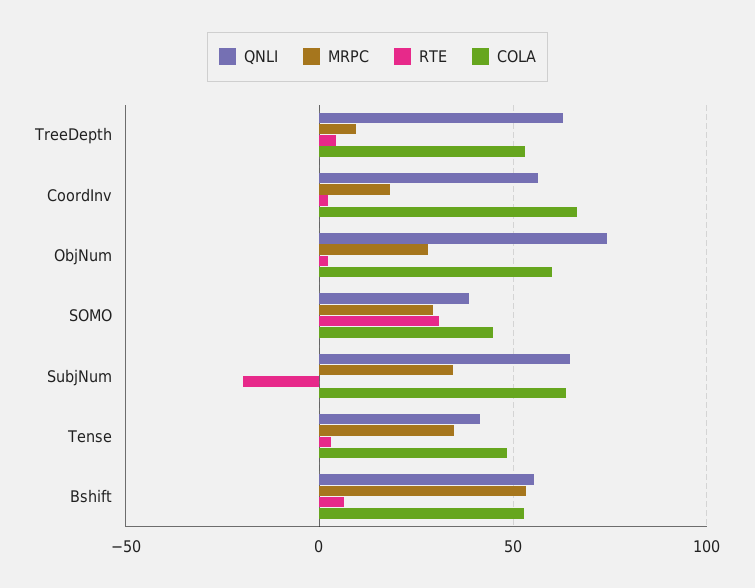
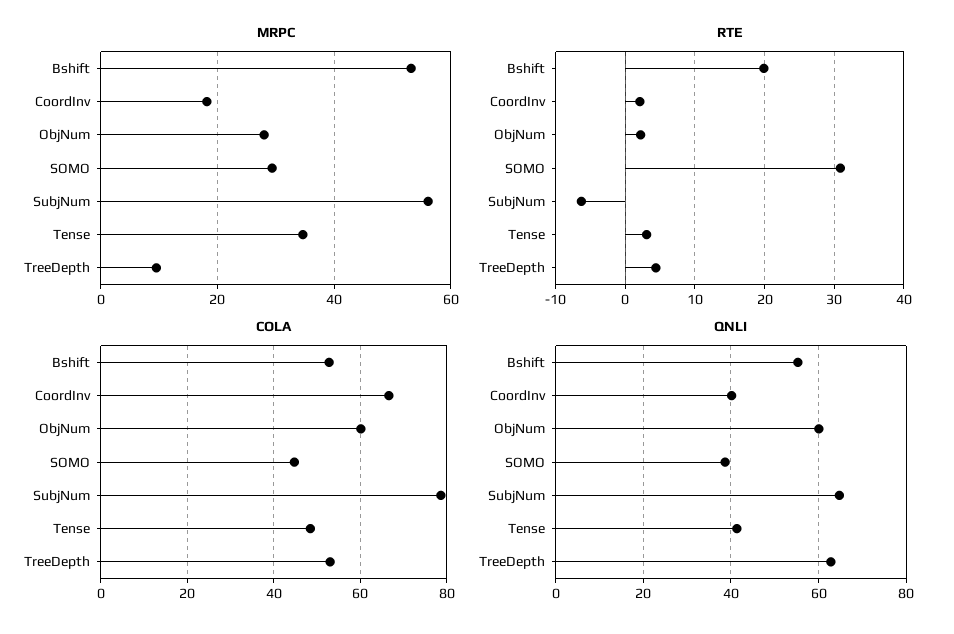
QNLI, CoordInv: 55 -> 40
QNLI, ObjNum: 75 -> 60
MRPC, SubjNum: 35 -> 56
RTE, SubjNum: -20 -> -6
COLA, SubjNum: 65 -> 78
RTE, Bshift: 5 -> 20

